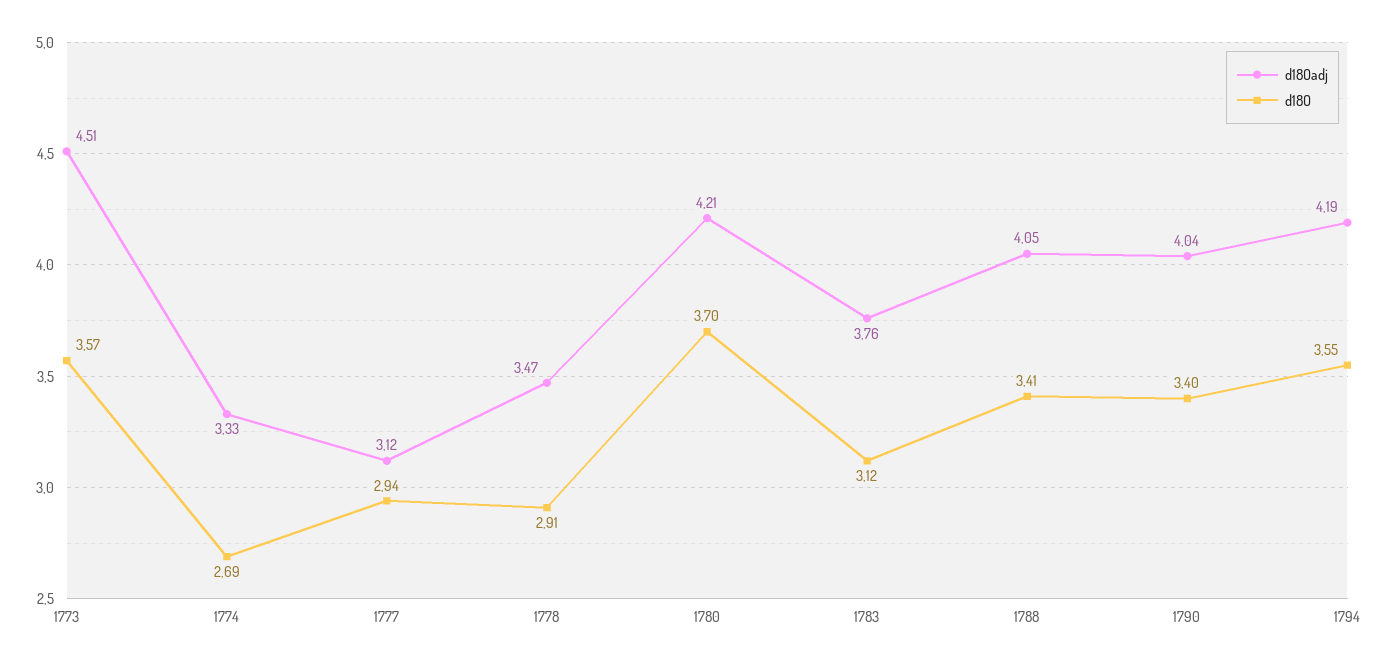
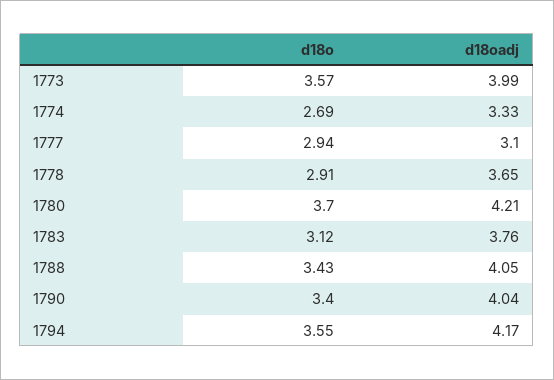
d18Oadj, 1773: 4.51 -> 3.99
d18Oadj, 1777: 3.12 -> 3.1
d18Oadj, 1778: 3.47 -> 3.65
d18O, 1788: 3.41 -> 3.43
d18Oadj, 1794: 4.19 -> 4.17

